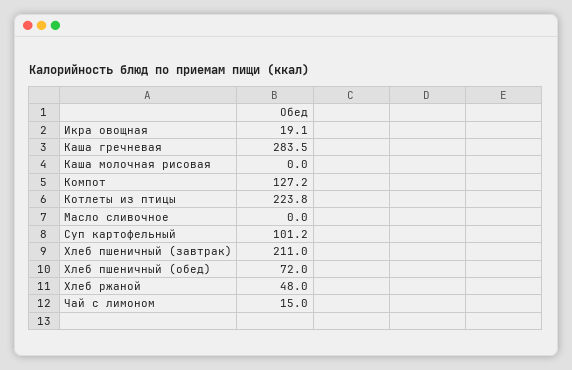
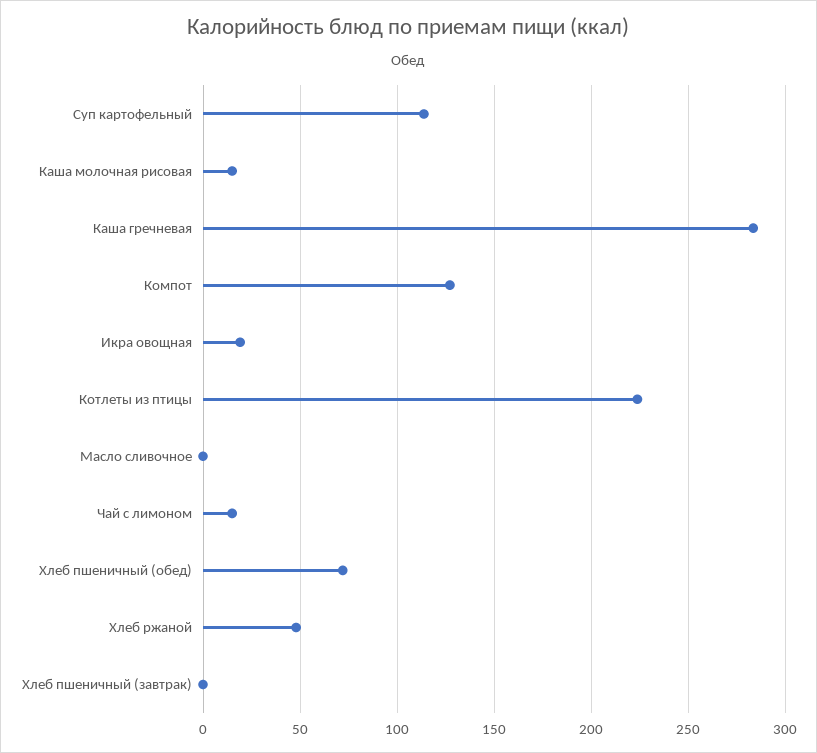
Каша молочная рисовая: 0 -> 15
Суп картофельный: 101.2 -> 115
Хлеб пшеничный (завтрак): 211 -> 0

